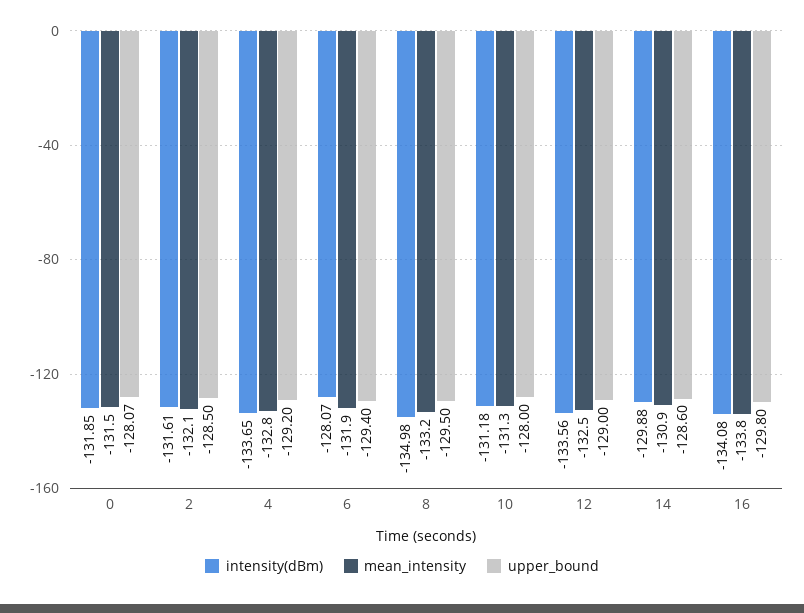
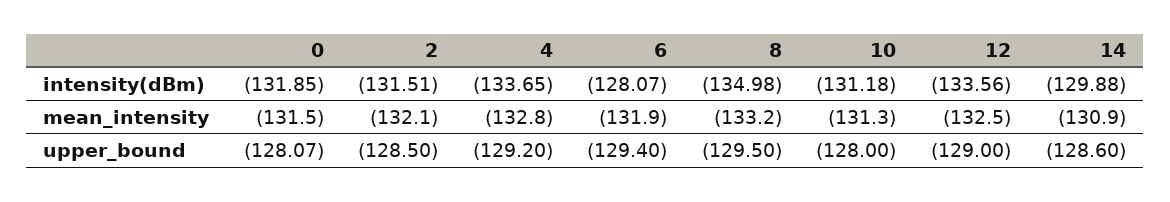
intensity(dBm), 2: -131.61 -> -131.51
intensity(dBm), 16: -134.08 -> none
mean_intensity, 16: -133.8 -> none
upper_bound, 16: -129.8 -> none

